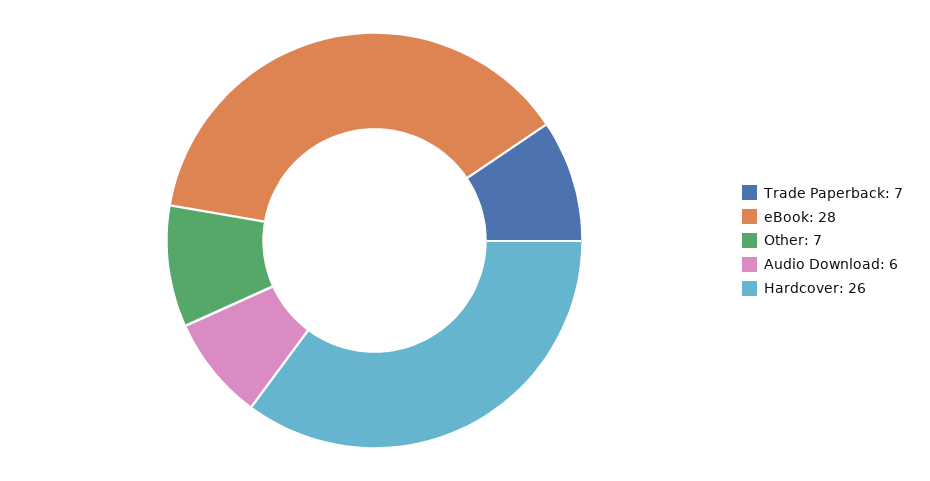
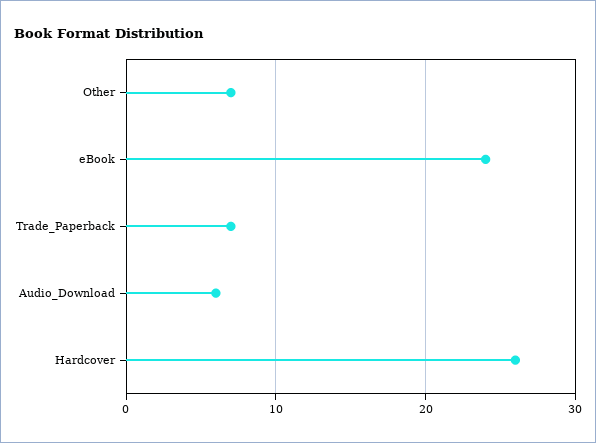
eBook: 28 -> 24

